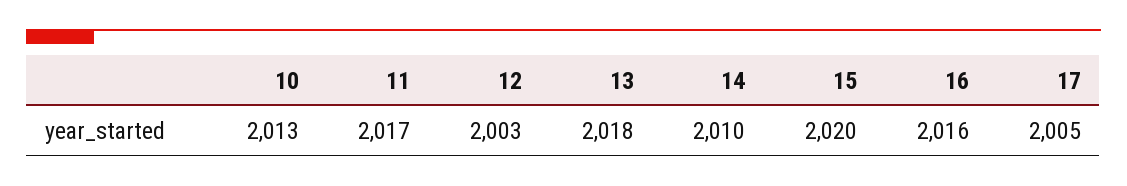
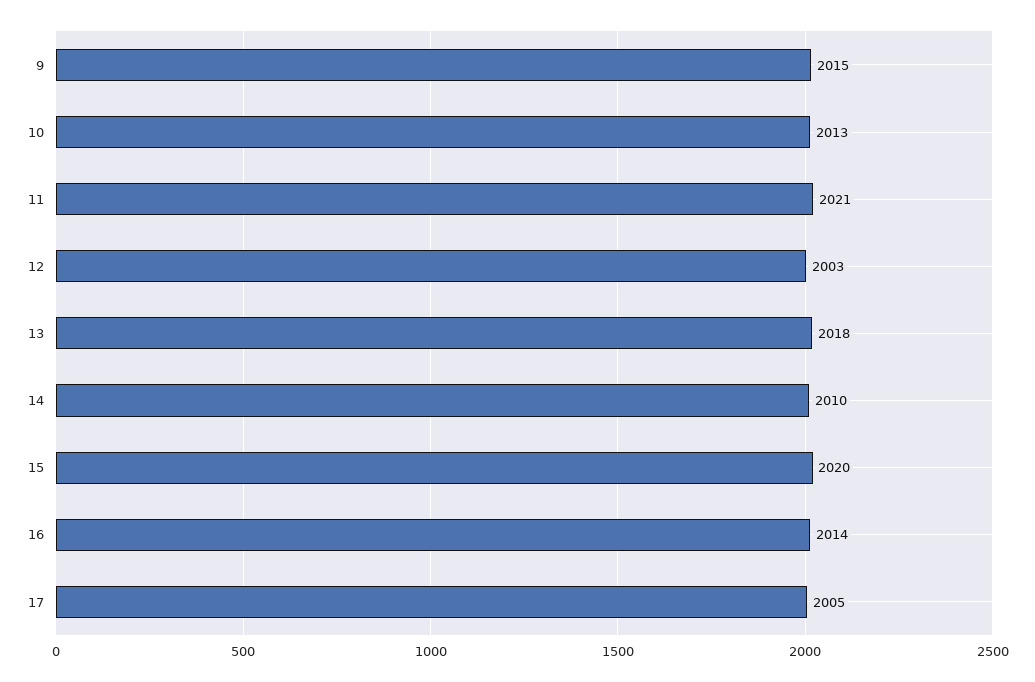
11: 2017 -> 2021
16: 2016 -> 2014
9: none -> 2015

